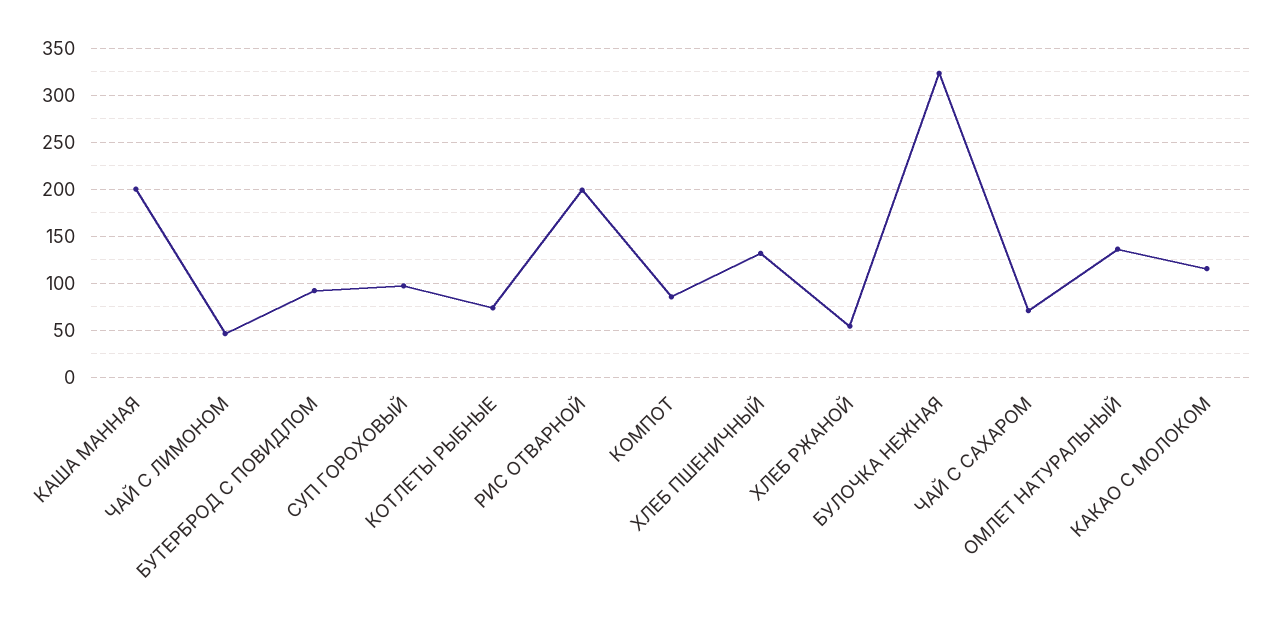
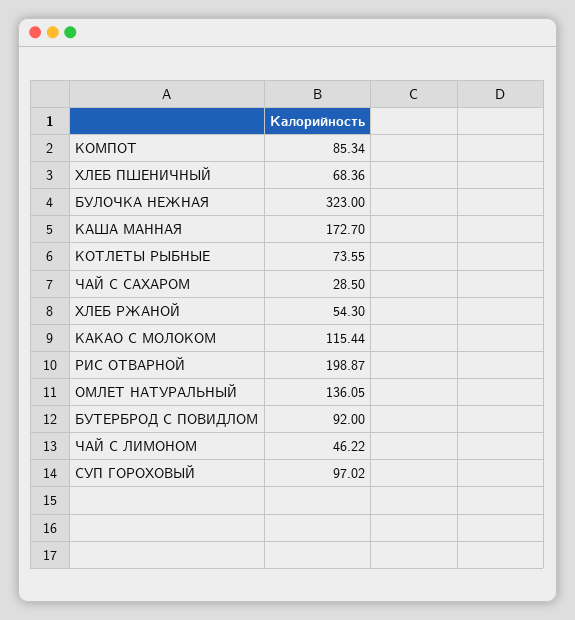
КАША МАННАЯ: 200 -> 172.7
ХЛЕБ ПШЕНИЧНЫЙ: 130 -> 68.36
ЧАЙ С САХАРОМ: 70 -> 28.5

